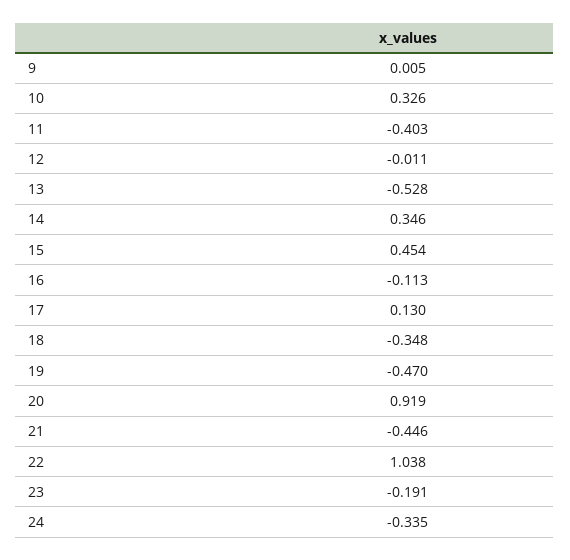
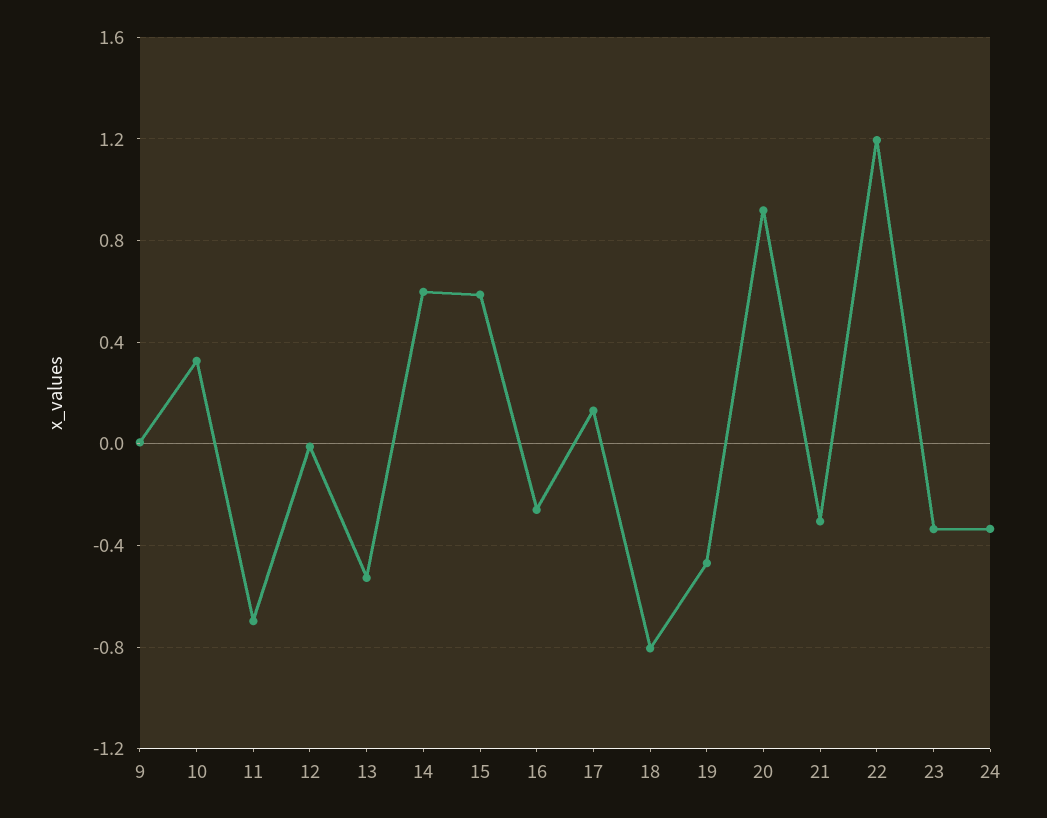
11: -0.403 -> -0.7
14: 0.346 -> 0.6
15: 0.454 -> 0.6
16: -0.113 -> -0.25
18: -0.348 -> -0.8
21: -0.446 -> -0.3
22: 1.038 -> 1.2
23: -0.191 -> -0.35

